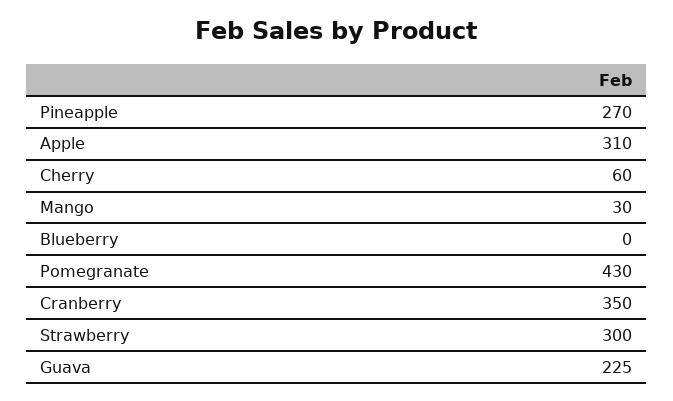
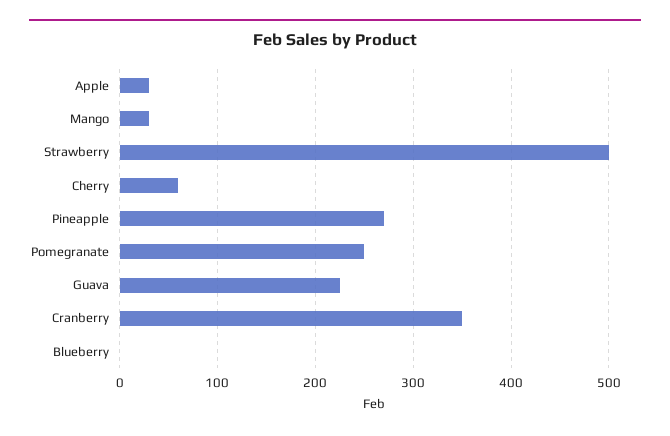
Apple: 310 -> 30
Pomegranate: 430 -> 250
Strawberry: 300 -> 500

